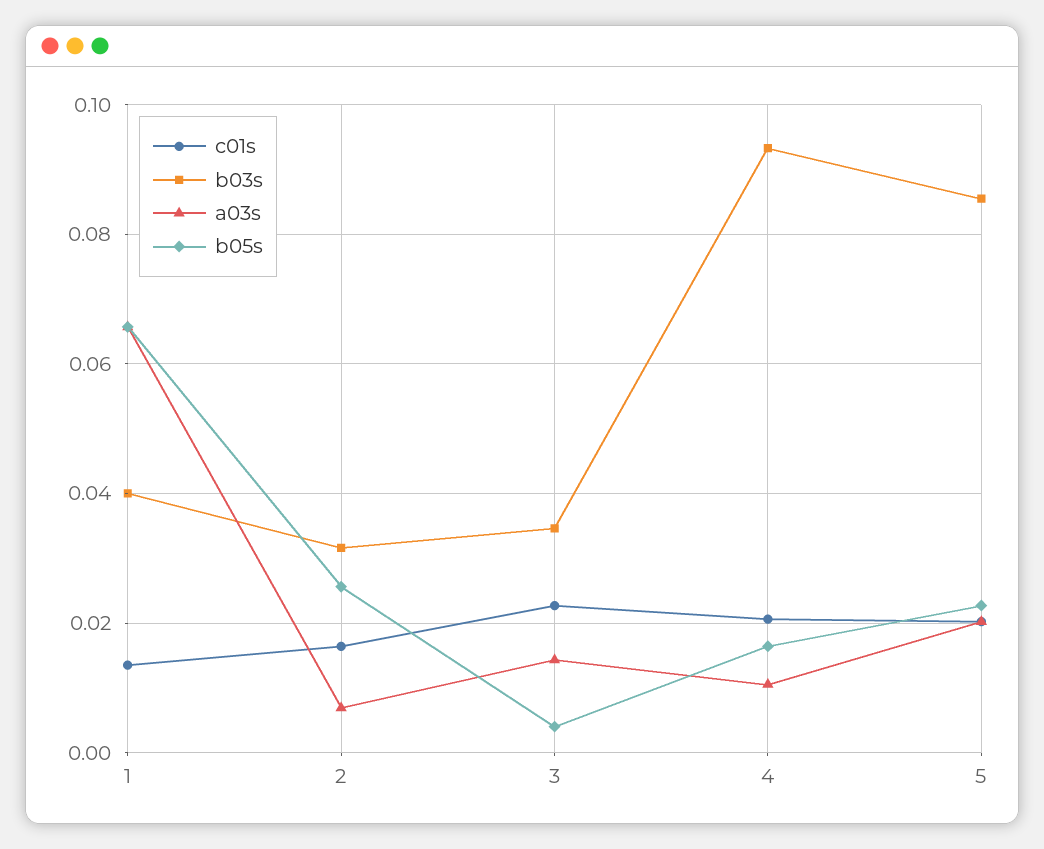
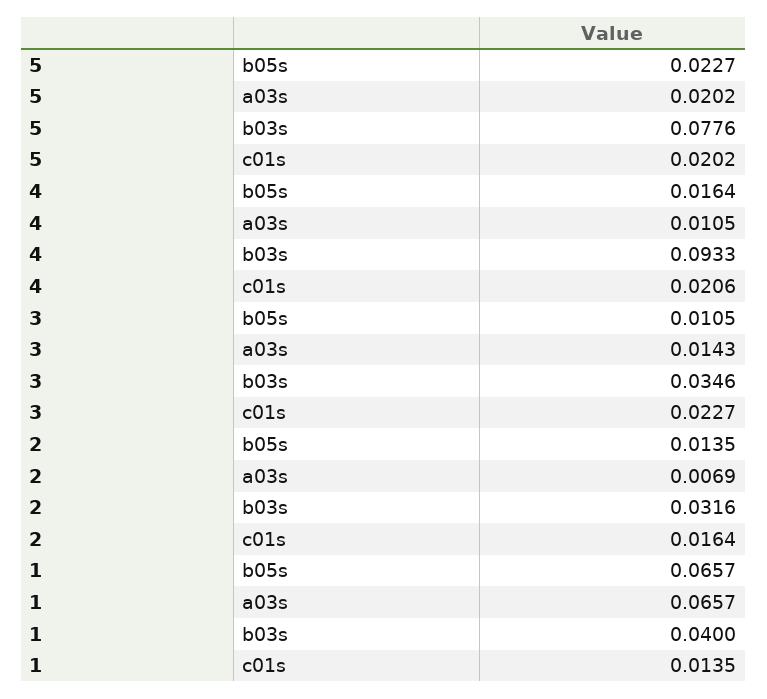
b05s, 2: 0.026 -> 0.0135
b05s, 3: 0.004 -> 0.0105
b03s, 5: 0.086 -> 0.0776

